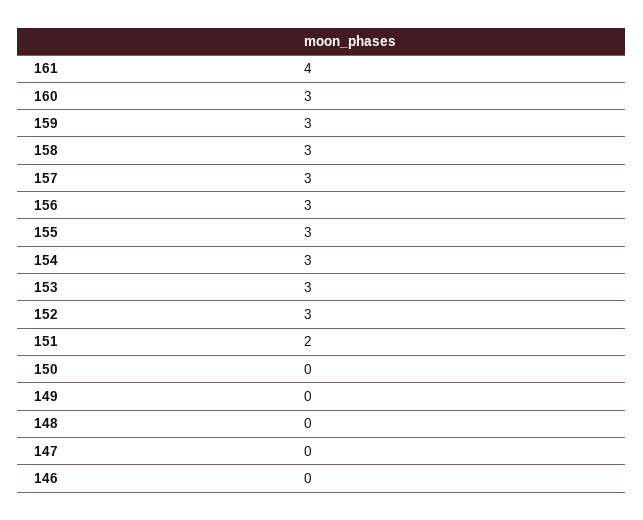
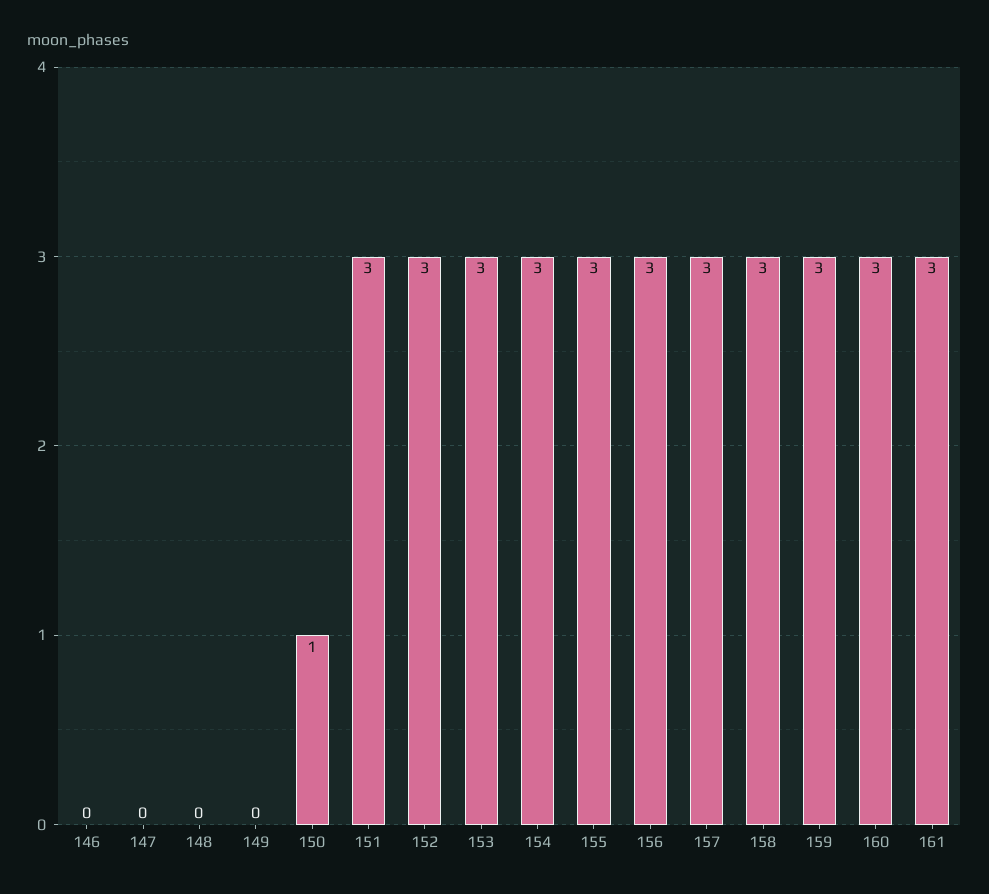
161: 4 -> 3
151: 2 -> 3
150: 0 -> 1

